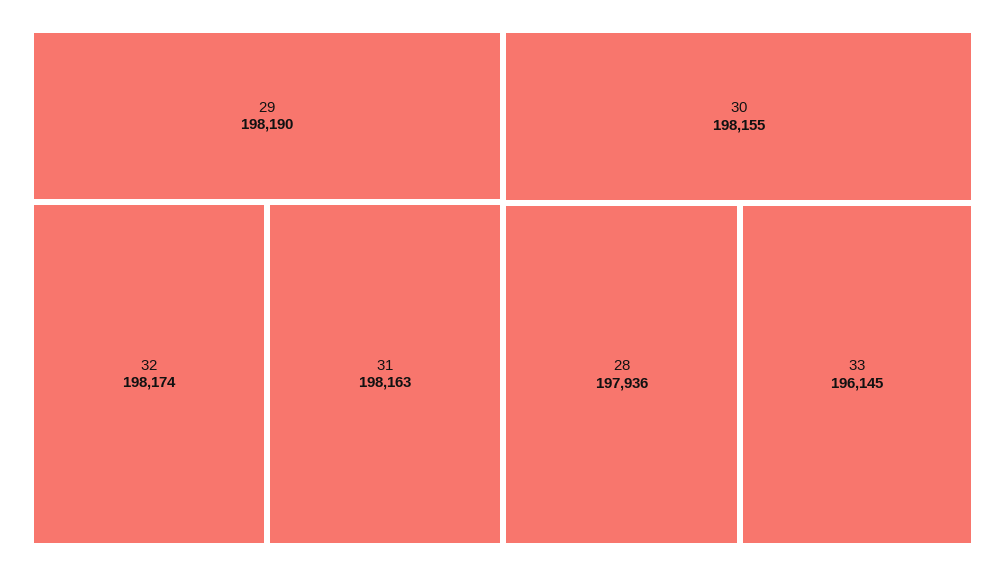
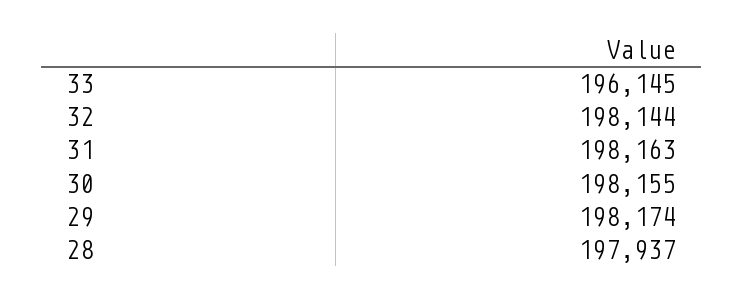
29: 198190 -> 198174
32: 198174 -> 198144
28: 197936 -> 197937

